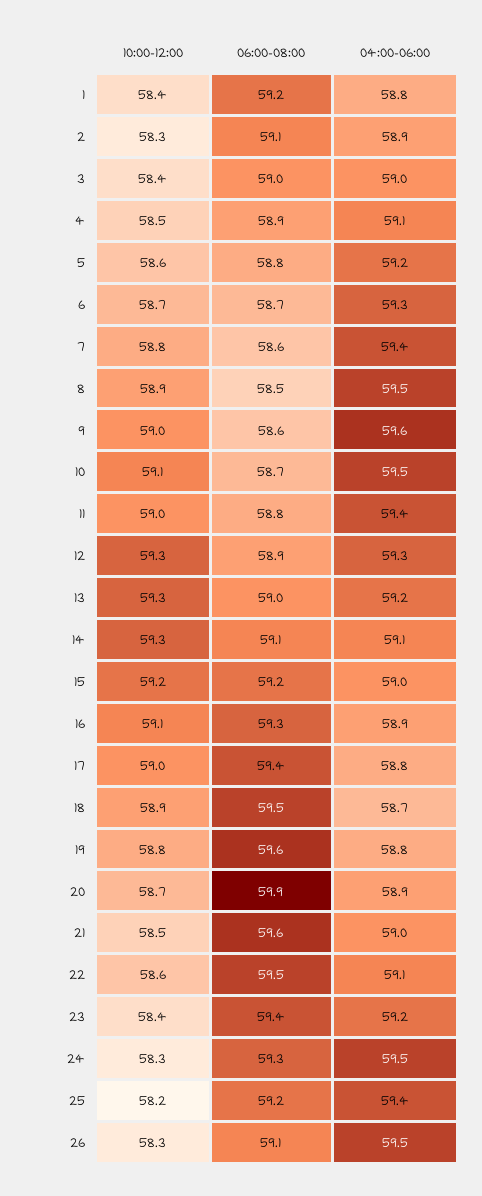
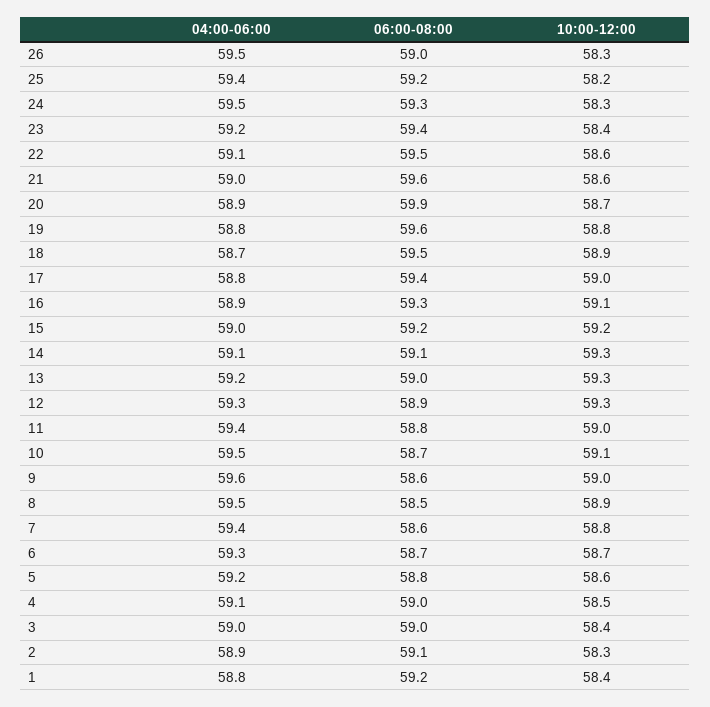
06:00-08:00, 4: 58.9 -> 59
10:00-12:00, 21: 58.5 -> 58.6
06:00-08:00, 26: 59.1 -> 59

